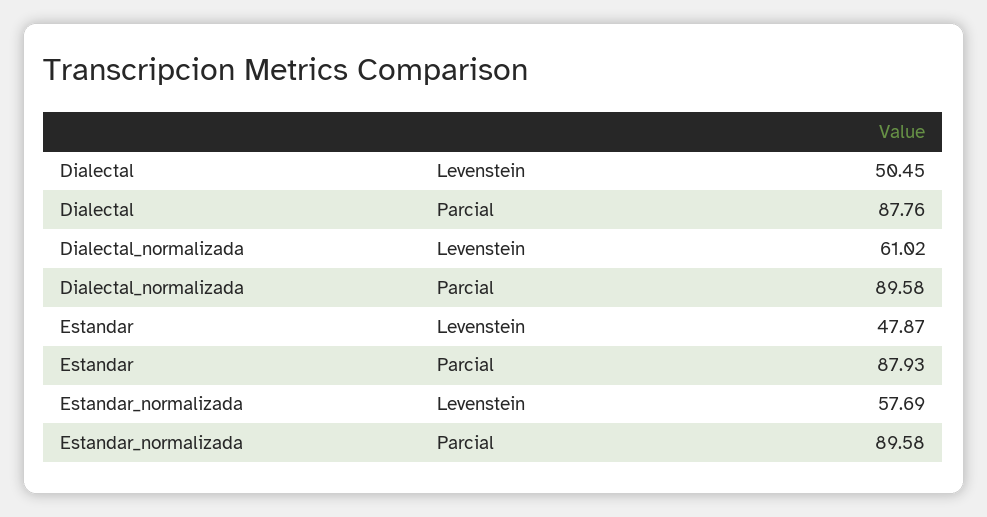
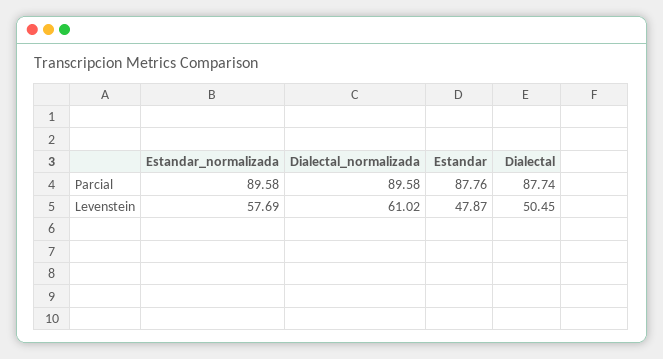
Dialectal, Parcial: 87.76 -> 87.74
Estandar, Parcial: 87.93 -> 87.76

